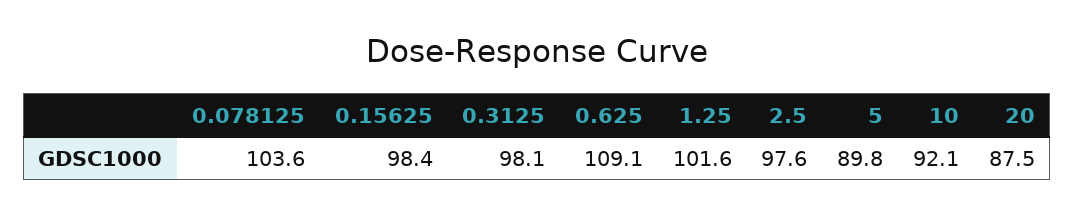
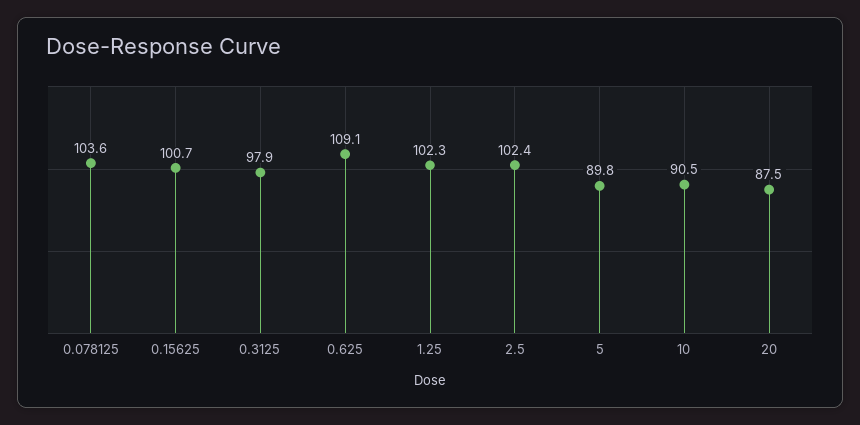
0.15625: 98.4 -> 100.7
0.3125: 98.1 -> 97.9
1.25: 101.6 -> 102.3
2.5: 97.6 -> 102.4
10: 92.1 -> 90.5

